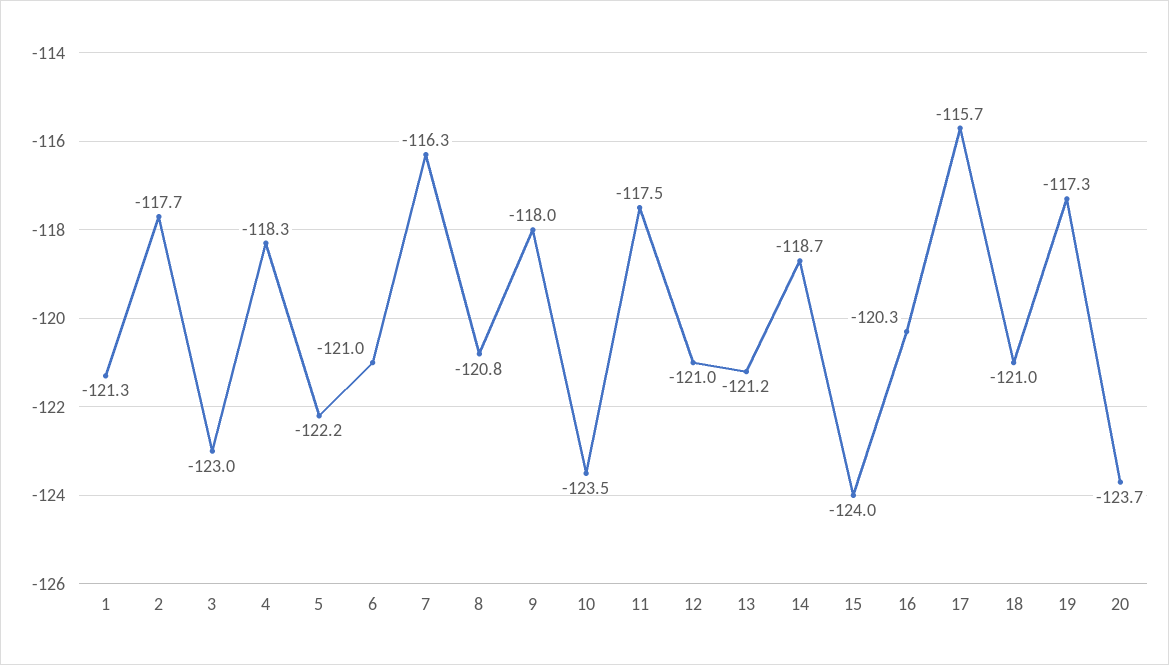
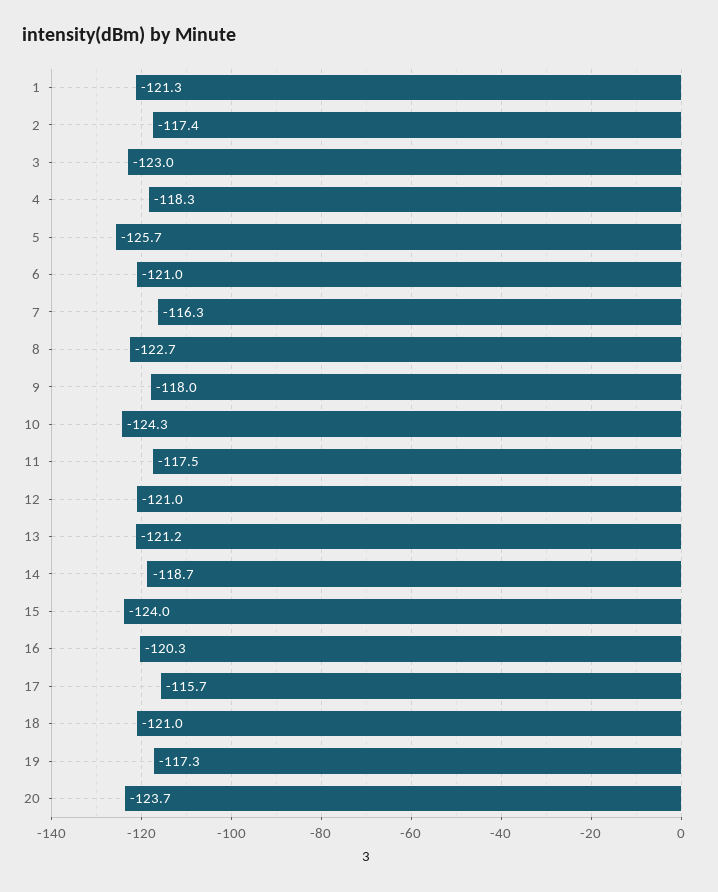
2: -117.7 -> -117.4
5: -122.2 -> -125.7
8: -120.8 -> -122.7
10: -123.5 -> -124.3

